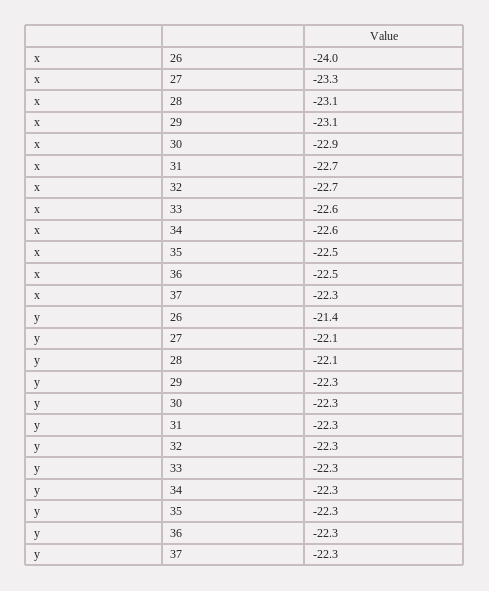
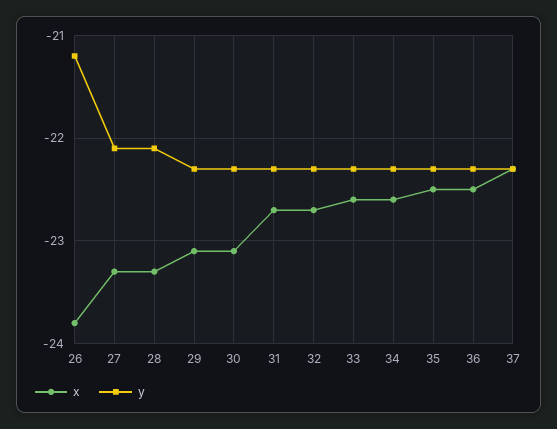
x, 26: -24 -> -23.8
x, 28: -23.1 -> -23.3
x, 30: -22.9 -> -23.1
y, 26: -21.4 -> -21.2

